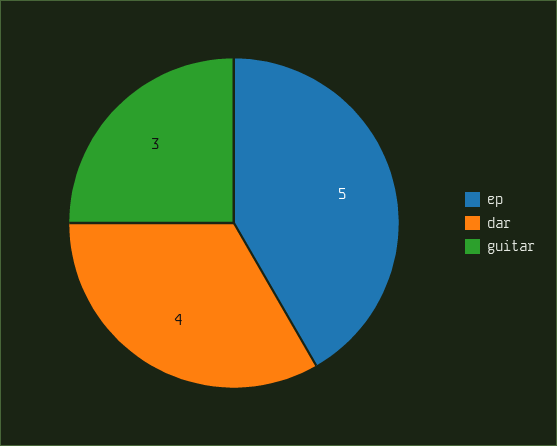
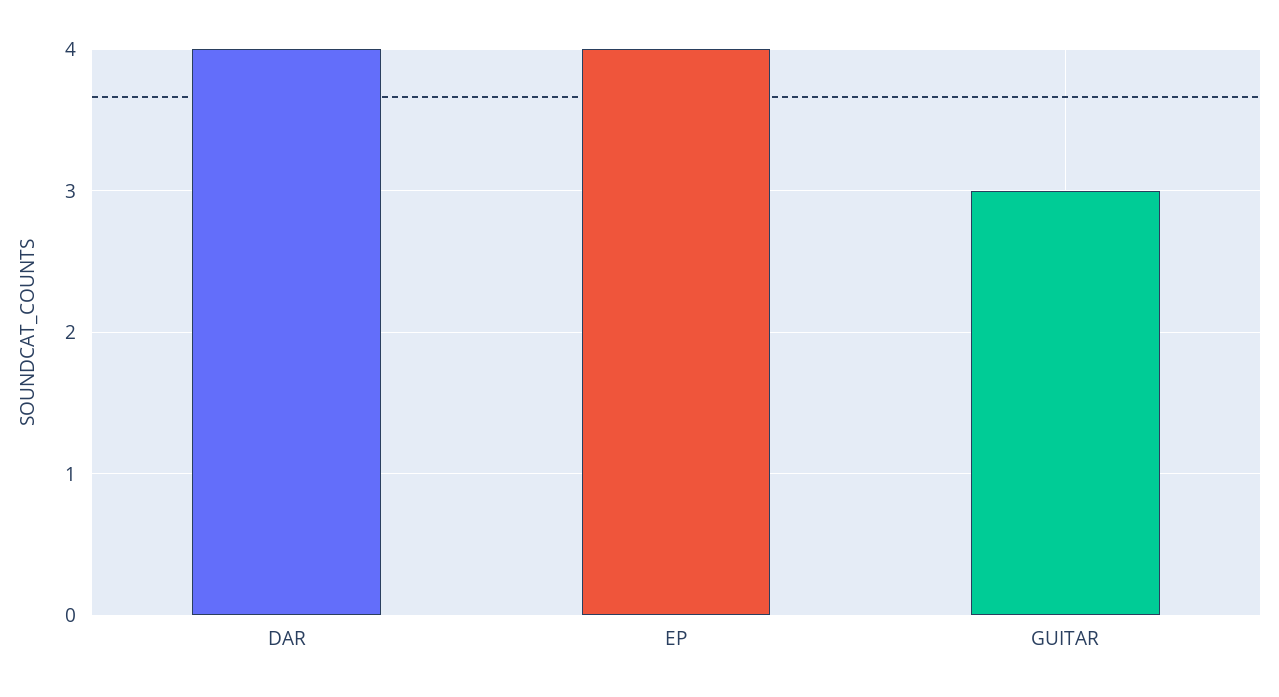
ep: 5 -> 4

